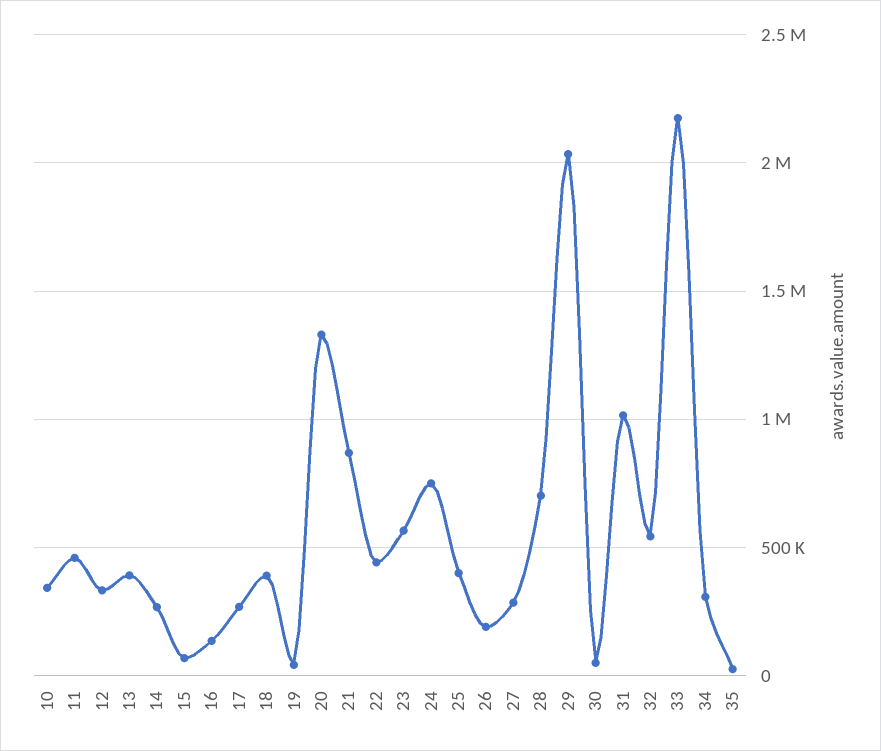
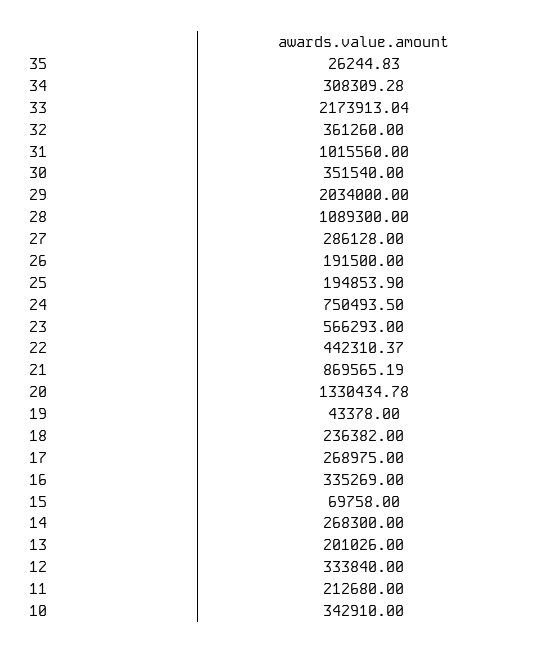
11: 450000 -> 212680
13: 400000 -> 201026
16: 150000 -> 335269
18: 400000 -> 236382
25: 400000 -> 194853.9
28: 700000 -> 1089300
30: 50000 -> 351540
32: 550000 -> 361260

